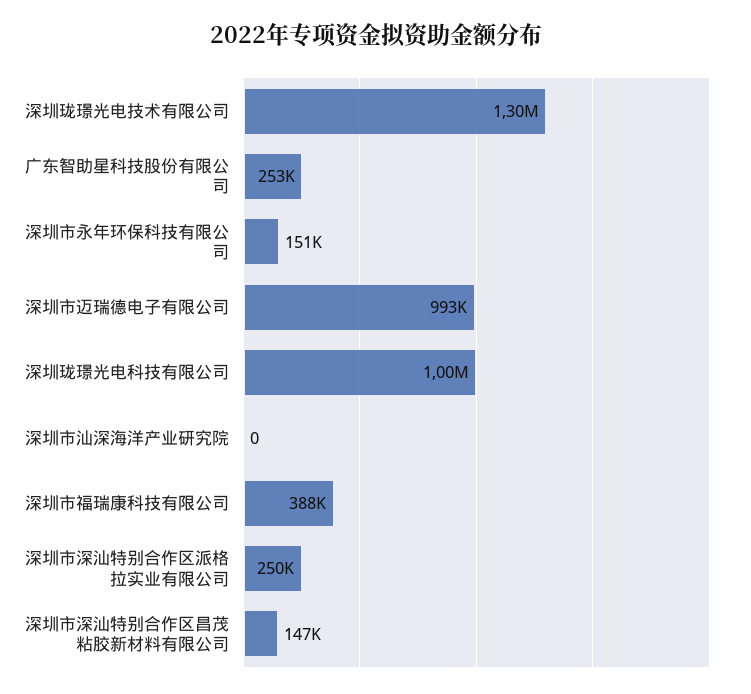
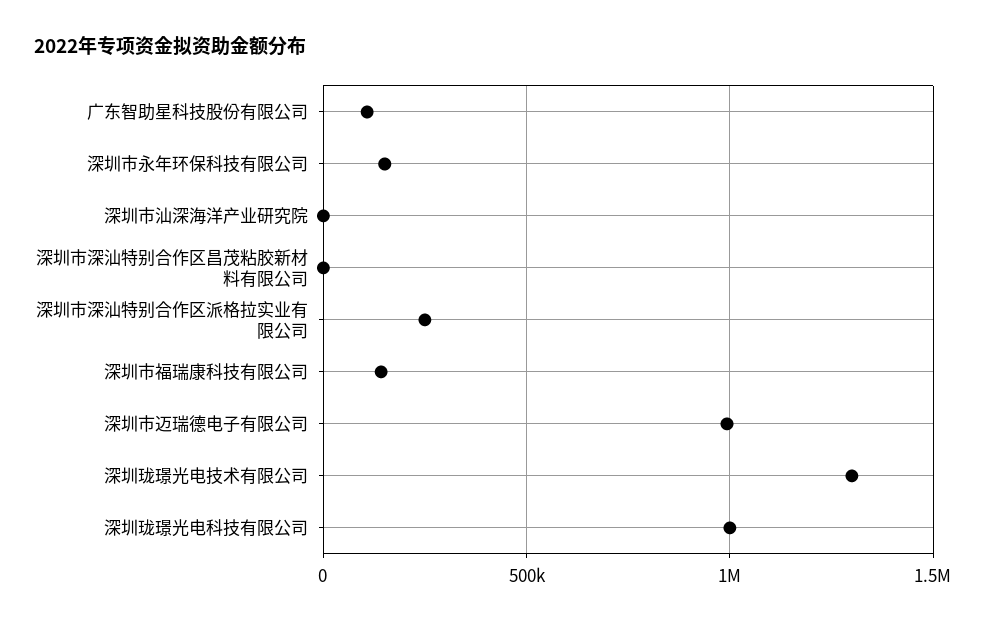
广东智助星科技股份有限公司: 253000 -> 100000
深圳市福瑞康科技有限公司: 388000 -> 150000
深圳市深汕特别合作区昌茂粘胶新材料有限公司: 147000 -> 0

